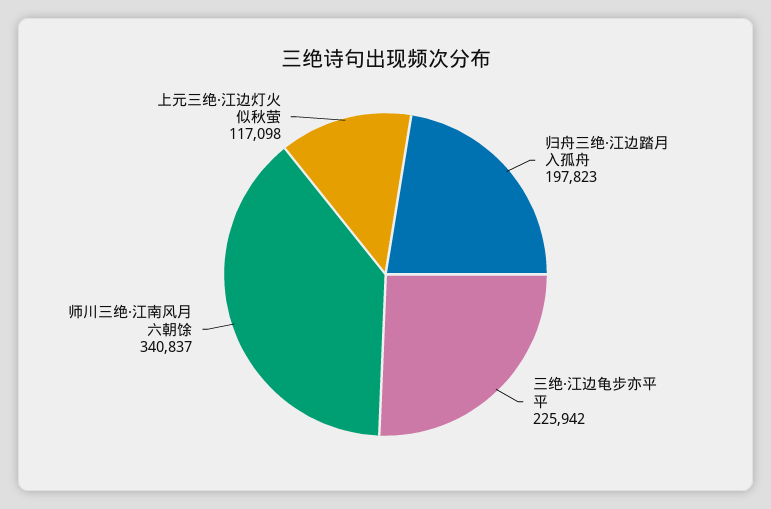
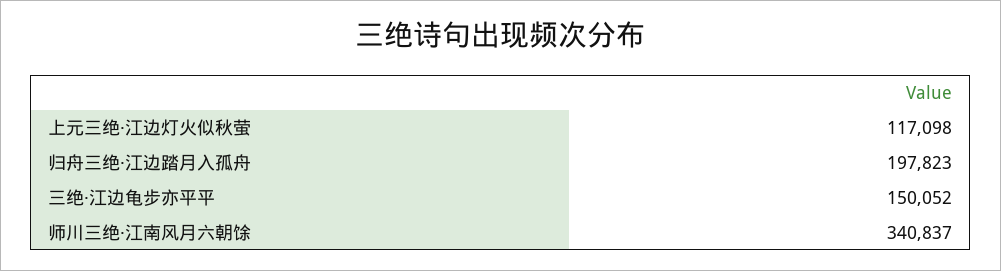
三绝·江边龟步亦平平: 225942 -> 150052

